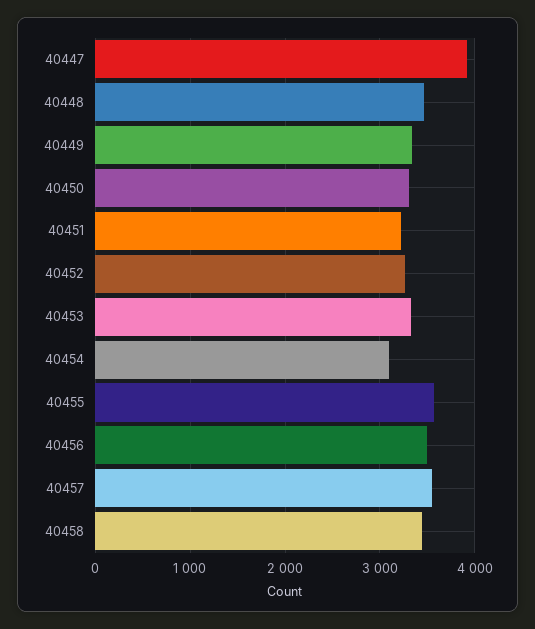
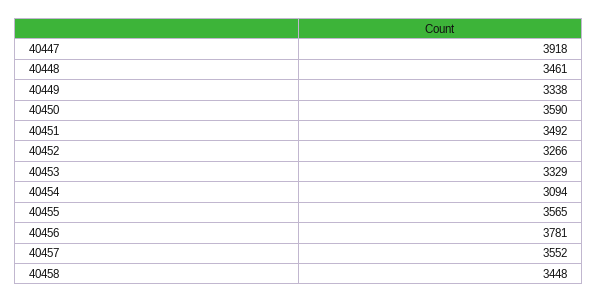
40450: 3300 -> 3590
40451: 3200 -> 3492
40456: 3500 -> 3781

